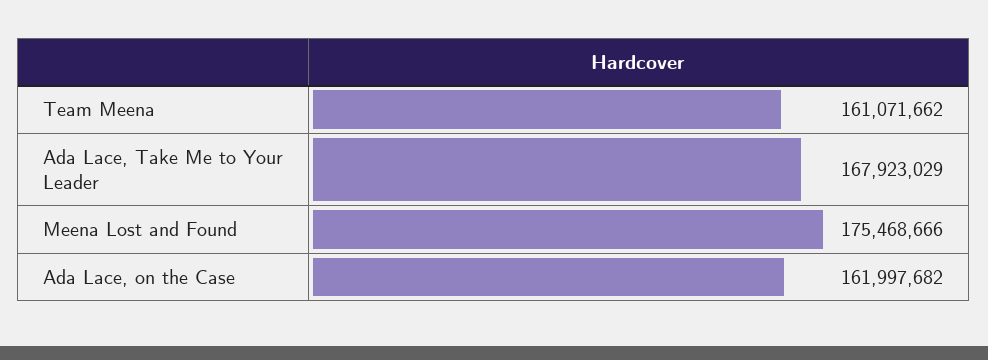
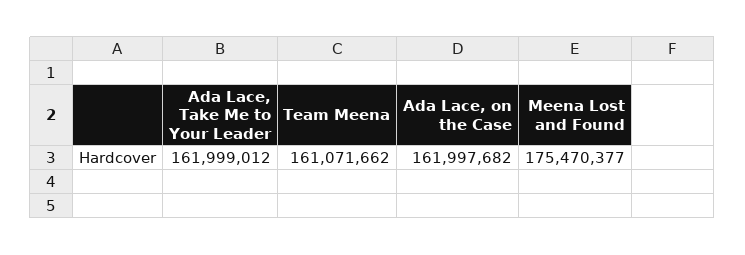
Ada Lace, Take Me to Your Leader: 167923029 -> 161999012
Meena Lost and Found: 175468666 -> 175470377

